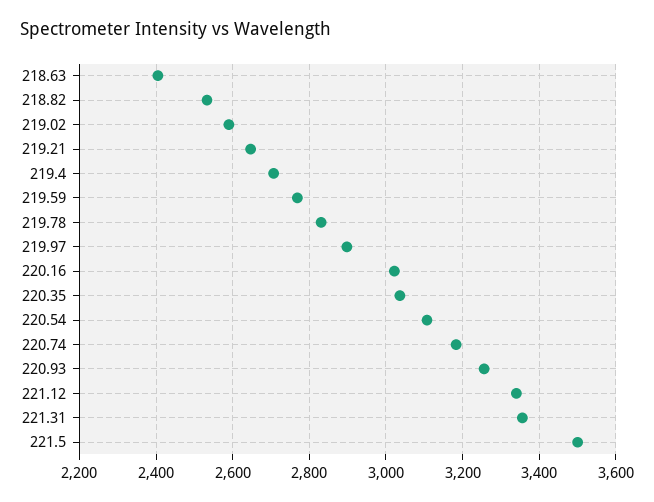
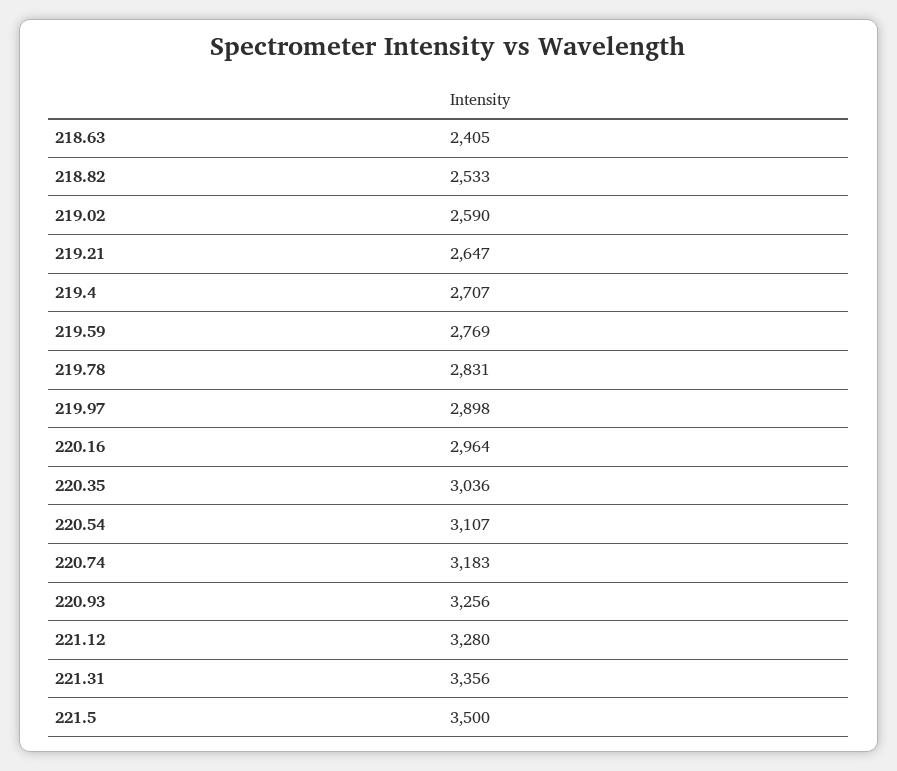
220.16: 3020 -> 2964
221.12: 3340 -> 3280

